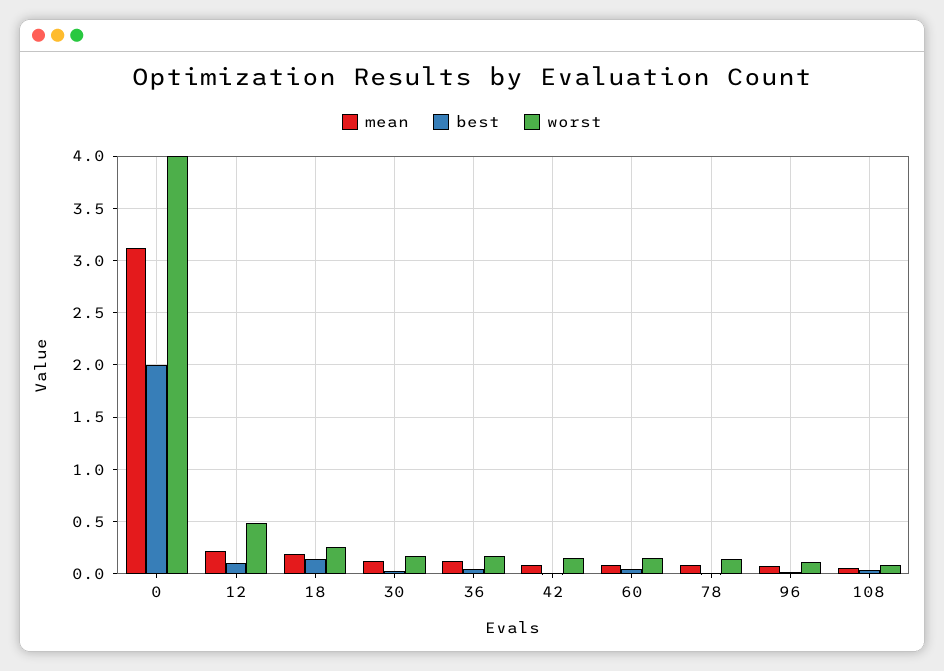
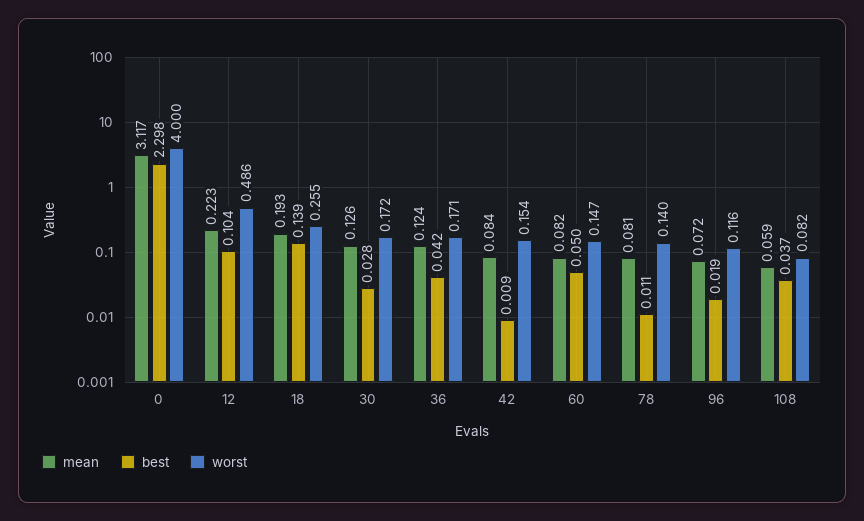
best, 0: 2 -> 2.298

